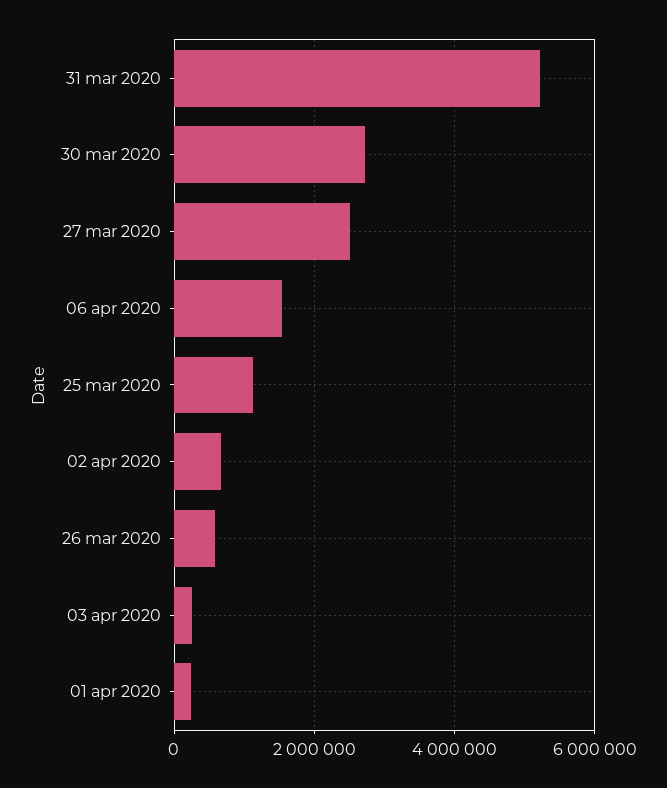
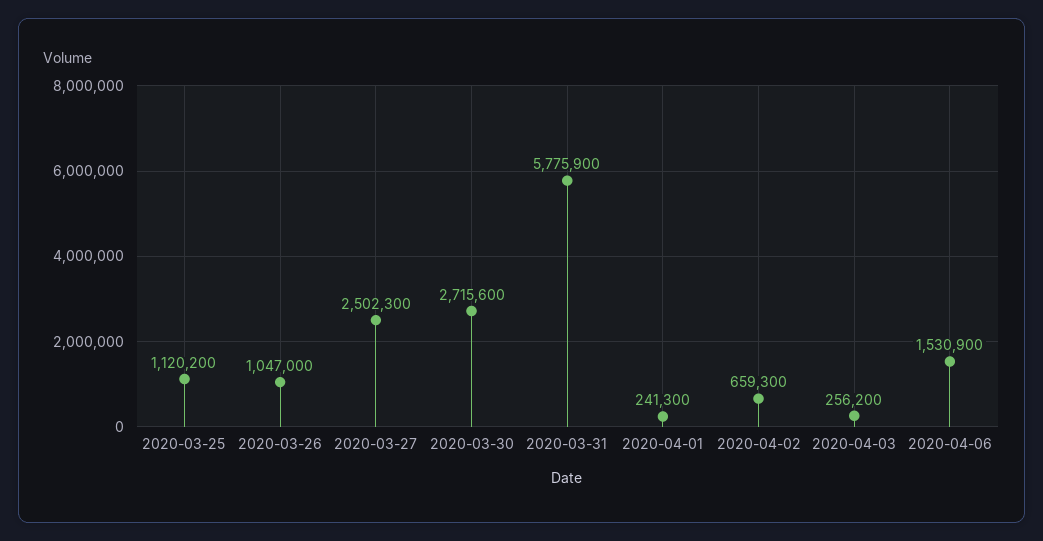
31 mar 2020: 5200000 -> 5775900
26 mar 2020: 600000 -> 1047000

